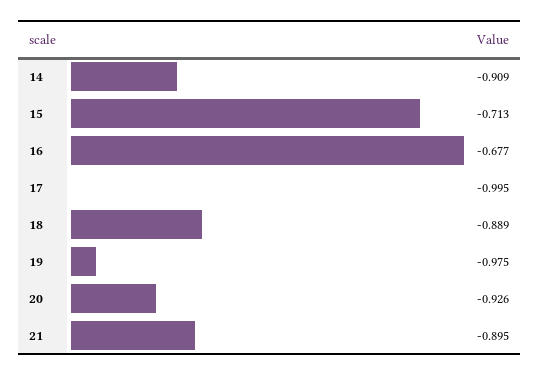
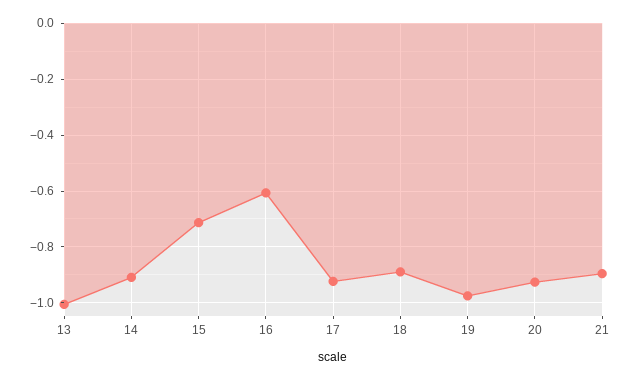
16: -0.677 -> -0.6
17: -0.995 -> -0.925
13: none -> -1

